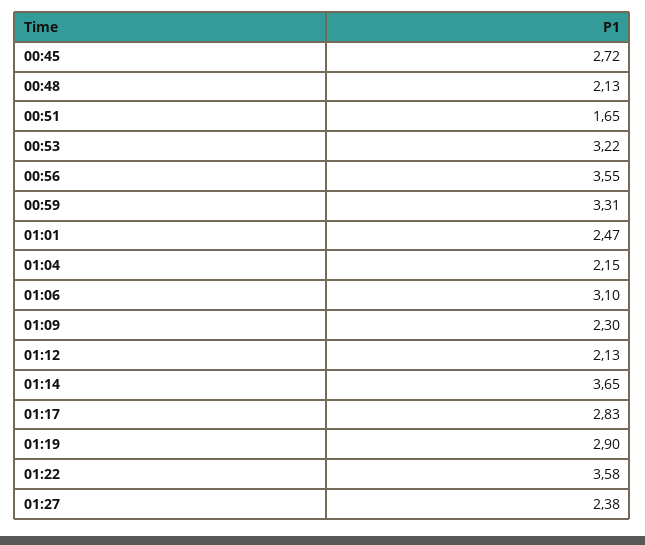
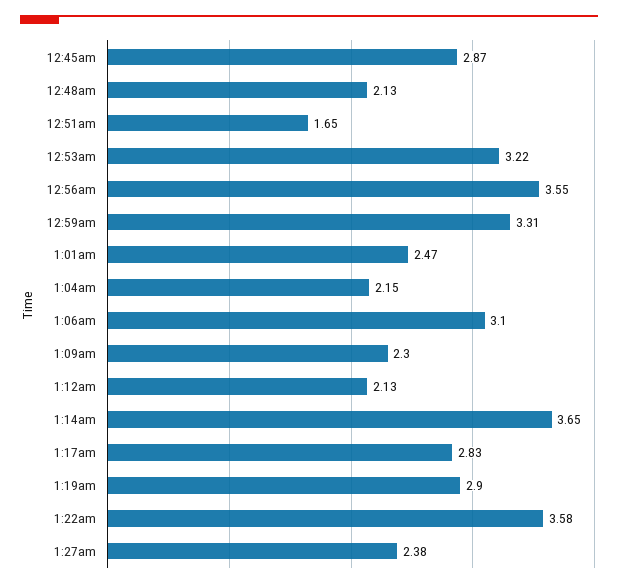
00:45: 2.72 -> 2.87

